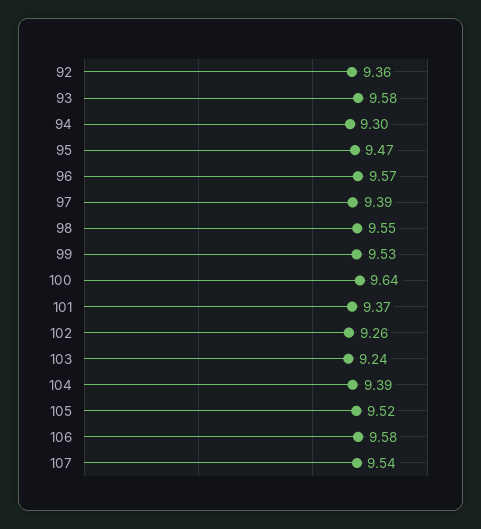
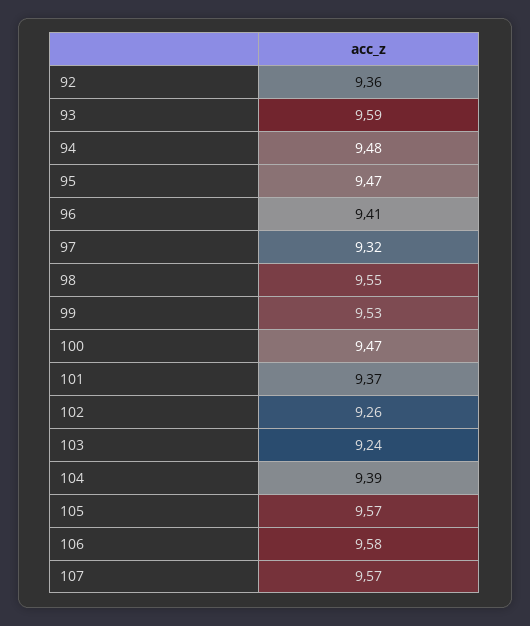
93: 9.58 -> 9.59
94: 9.3 -> 9.48
96: 9.57 -> 9.41
97: 9.39 -> 9.32
100: 9.64 -> 9.47
105: 9.52 -> 9.57
107: 9.54 -> 9.57

